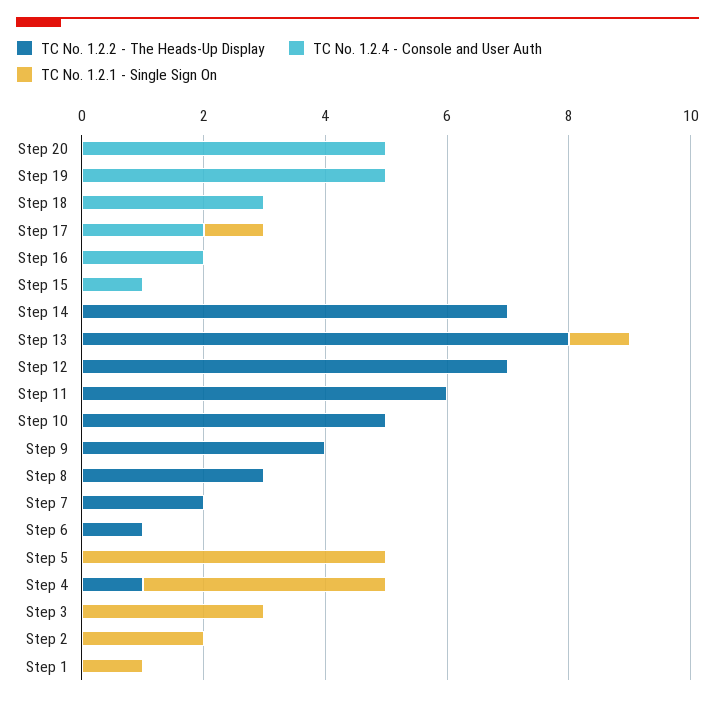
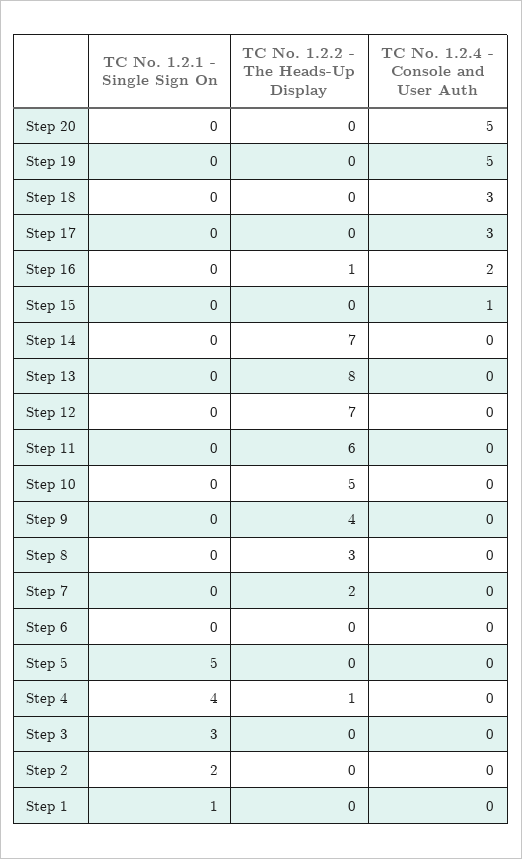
TC No. 1.2.4 - Console and User Auth, Step 17: 2 -> 3
TC No. 1.2.1 - Single Sign On, Step 17: 1 -> 0
TC No. 1.2.2 - The Heads-Up Display, Step 16: 0 -> 1
TC No. 1.2.1 - Single Sign On, Step 13: 1 -> 0
TC No. 1.2.2 - The Heads-Up Display, Step 6: 1 -> 0

